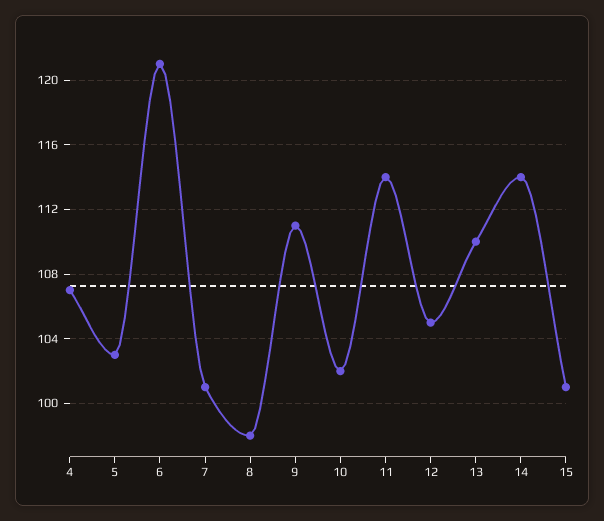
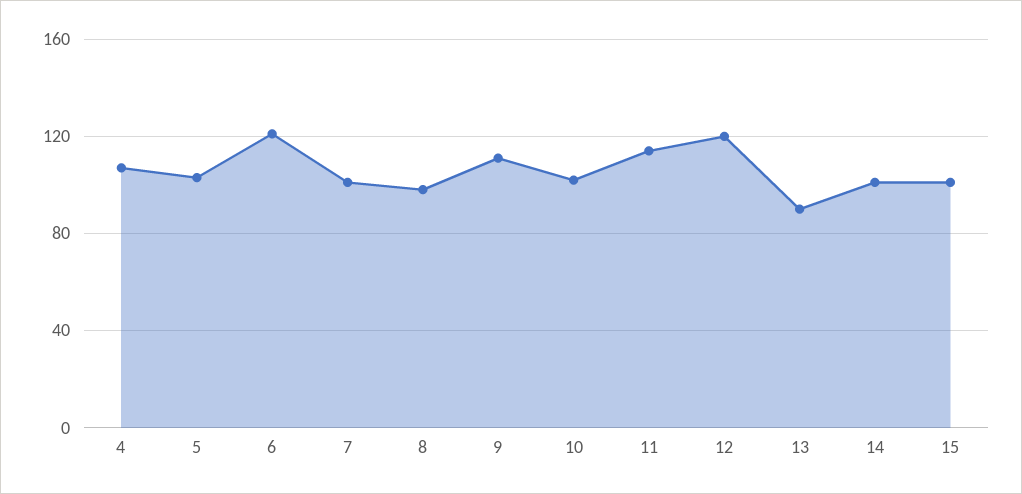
12: 105 -> 120
13: 110 -> 90
14: 114 -> 100

